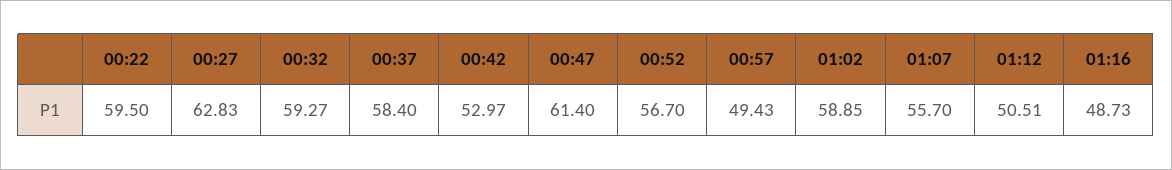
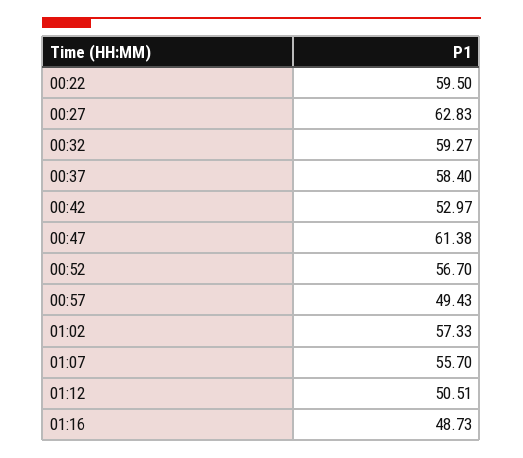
00:47: 61.4 -> 61.38
01:02: 58.85 -> 57.33

